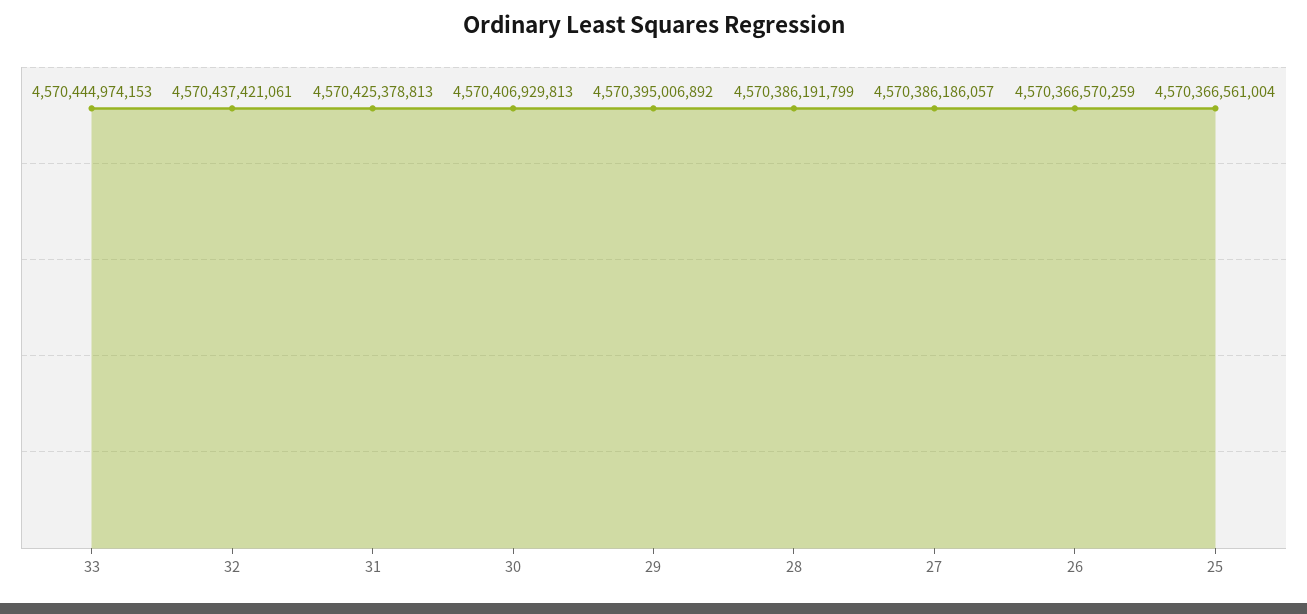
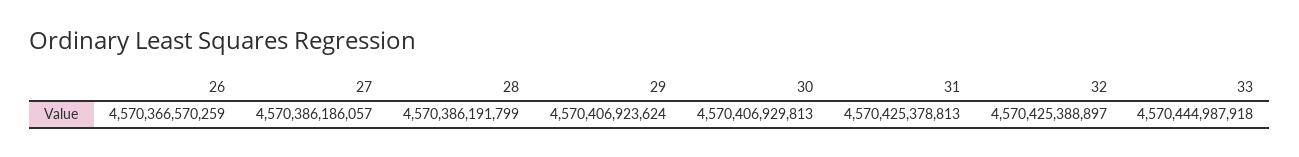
33: 4570444974153 -> 4570444987918
32: 4570437421061 -> 4570425388897
29: 4570395006892 -> 4570406923624
25: 4570366561004 -> none

